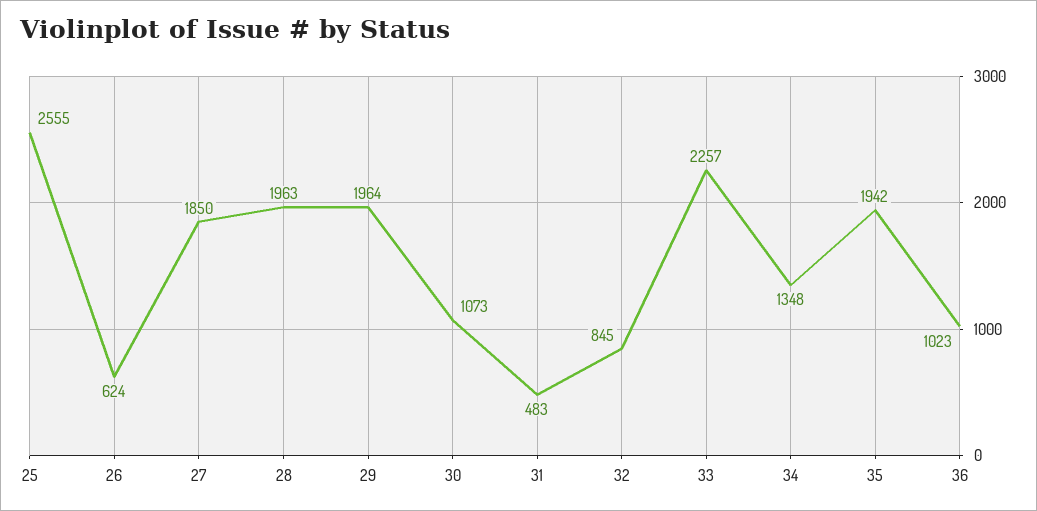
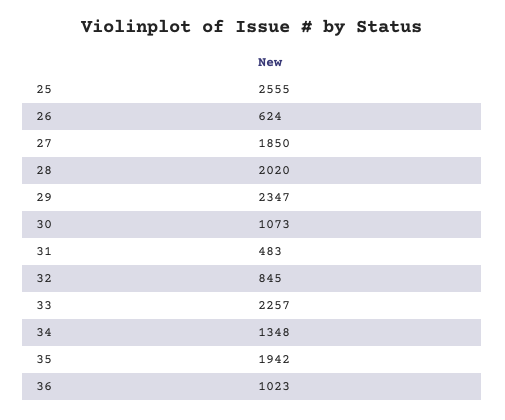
28: 1963 -> 2020
29: 1964 -> 2347

